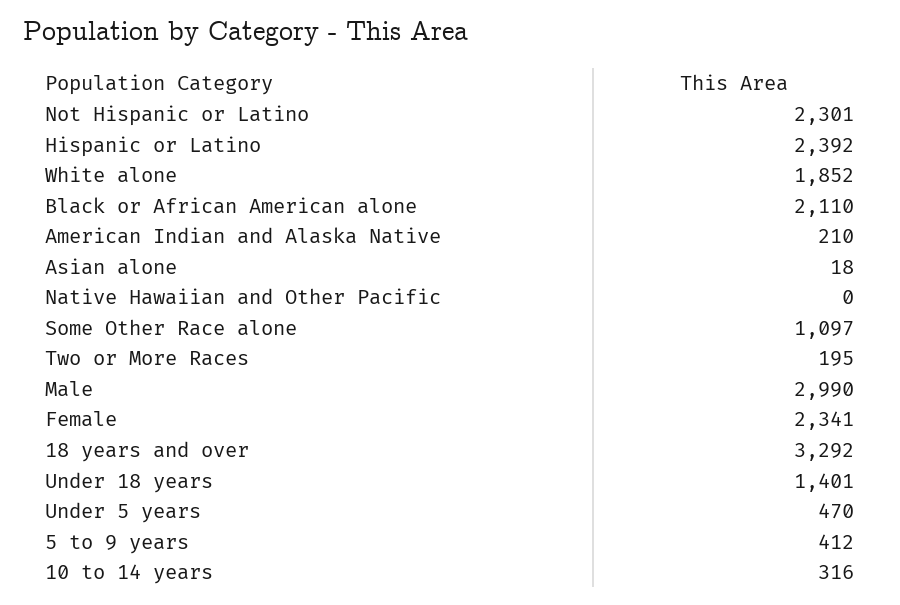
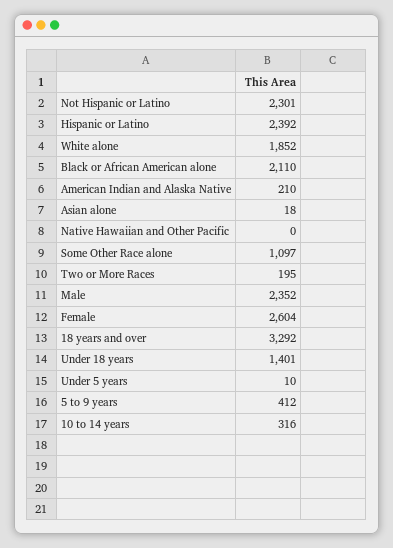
Male: 2990 -> 2352
Female: 2341 -> 2604
Under 5 years: 470 -> 10

